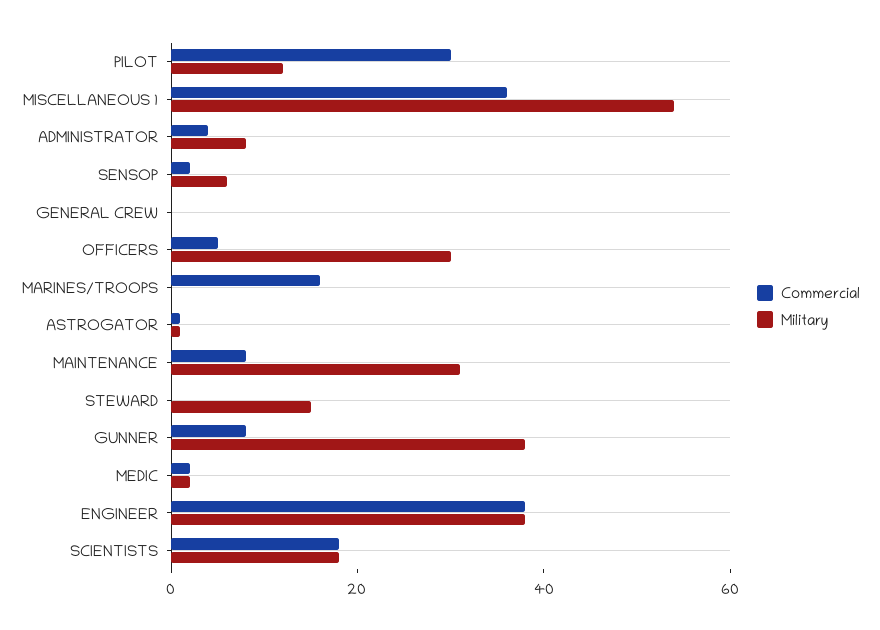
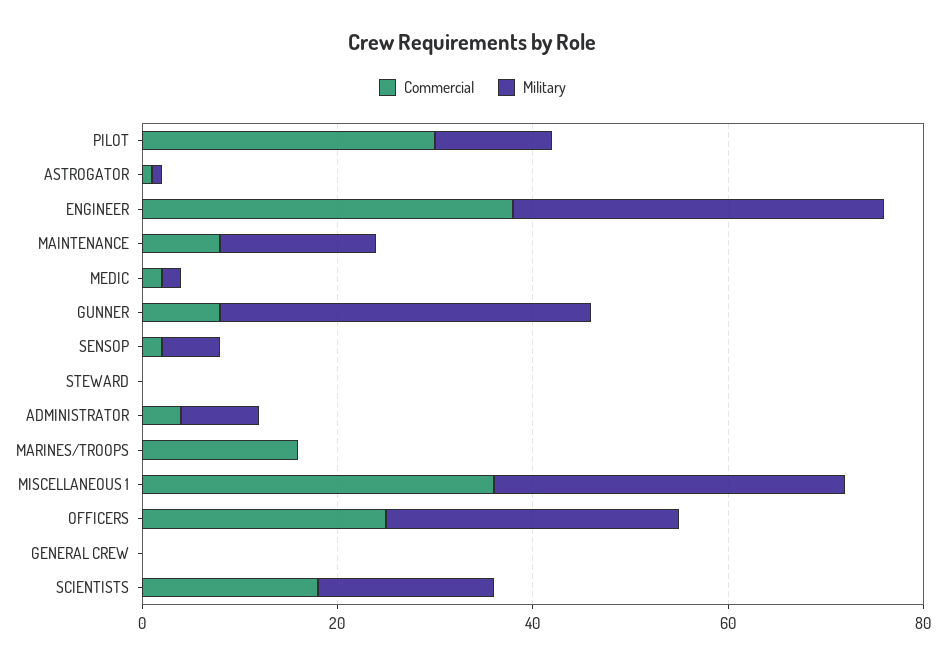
Military, MISCELLANEOUS 1: 55 -> 35
Commercial, OFFICERS: 5 -> 25
Military, MAINTENANCE: 30 -> 15
Military, STEWARD: 15 -> 0

